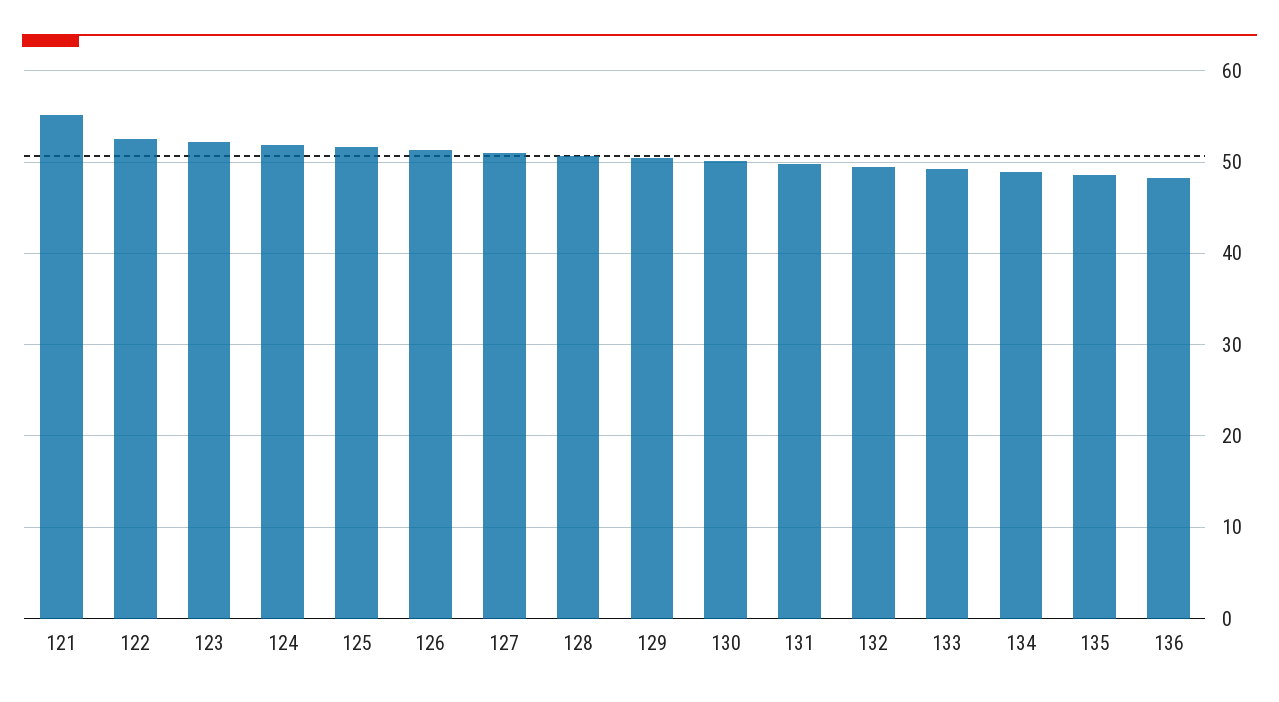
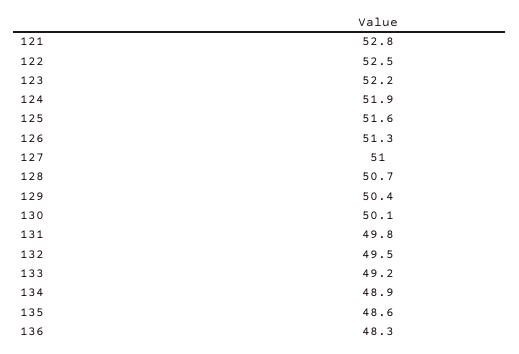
121: 55 -> 52.8

